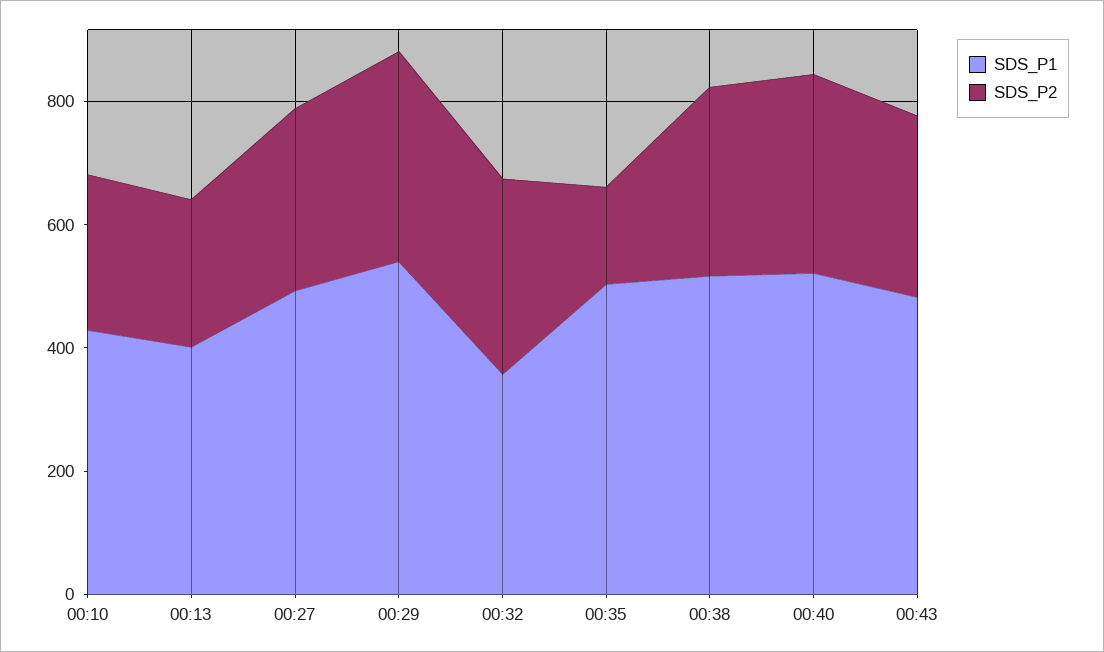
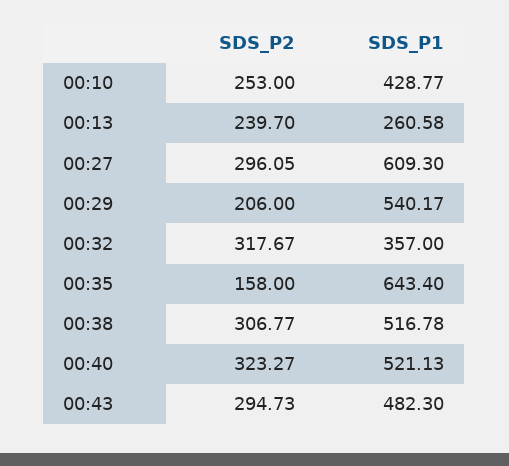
SDS_P1, 00:13: 400 -> 260.58
SDS_P1, 00:27: 500 -> 609.3
SDS_P2, 00:29: 350 -> 206
SDS_P1, 00:35: 500 -> 643.4

